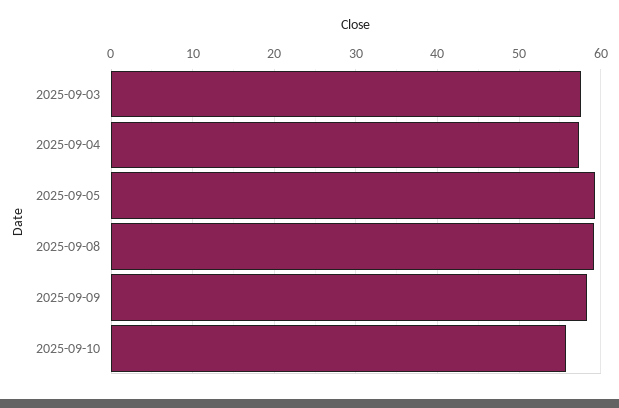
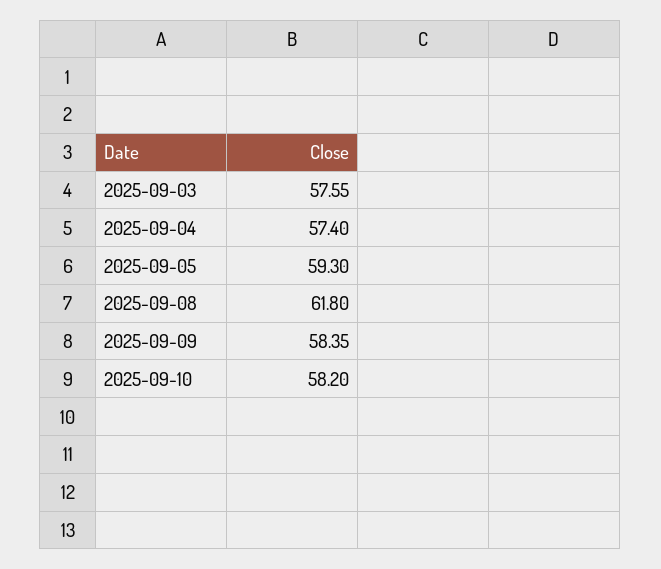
2025-09-08: 59 -> 61.8
2025-09-10: 56 -> 58.2

